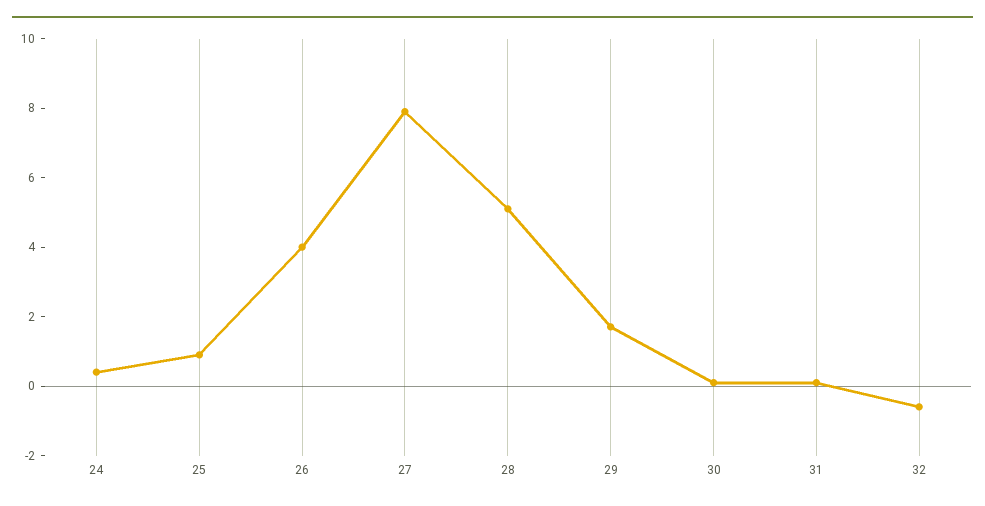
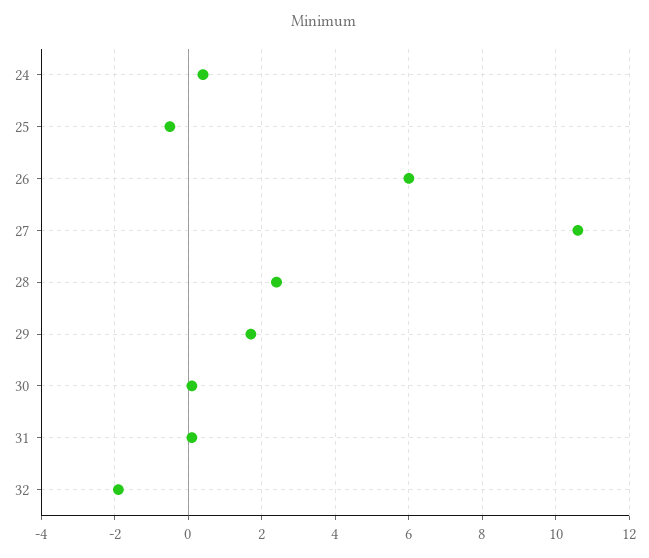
25: 1 -> -0.5
26: 4 -> 6
27: 8 -> 10.5
28: 5 -> 2.5
32: -0.5 -> -2

